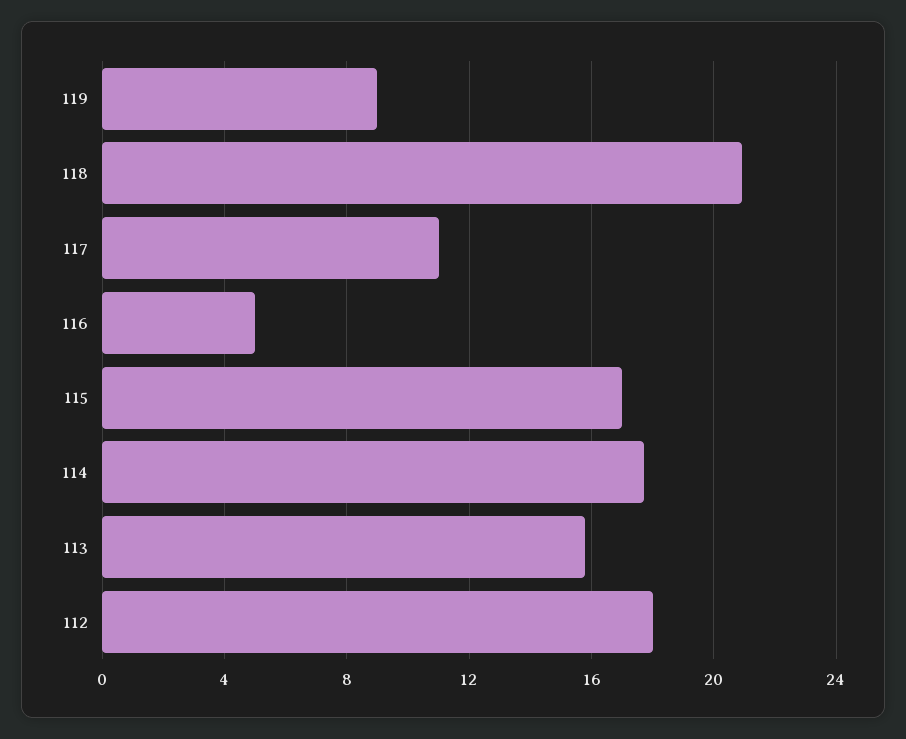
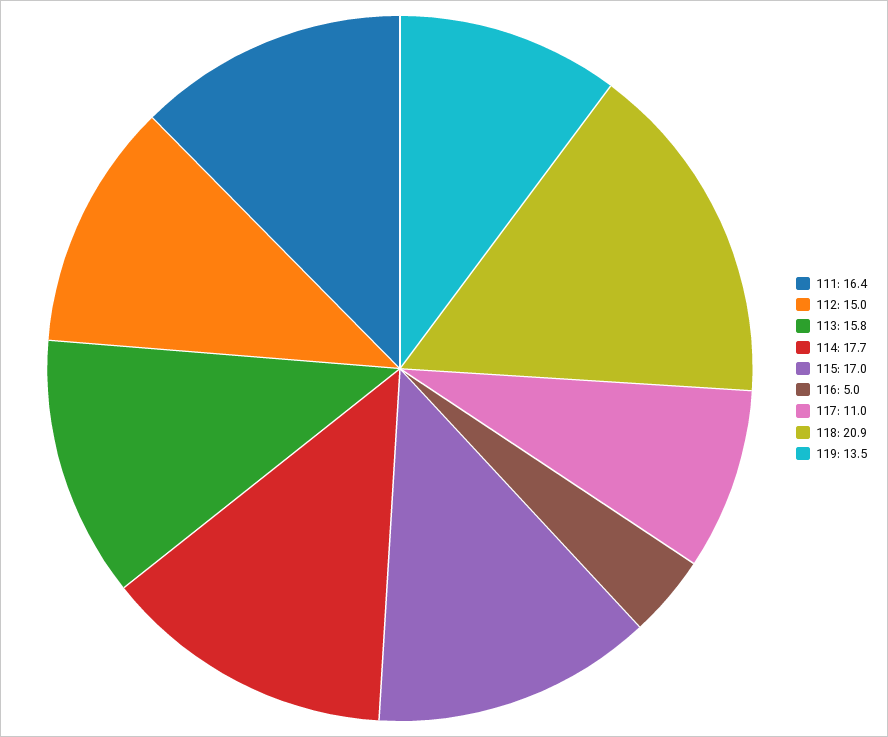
119: 9 -> 13.5
112: 18 -> 15
111: none -> 16.4

